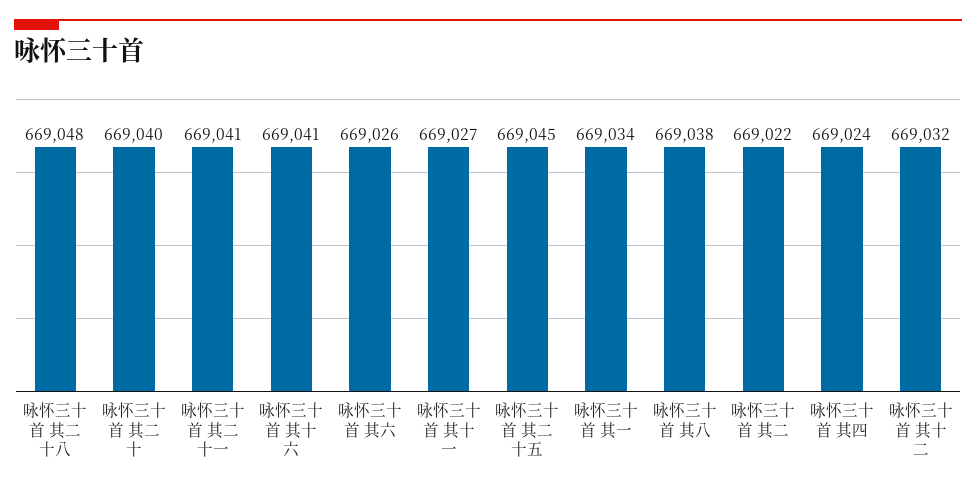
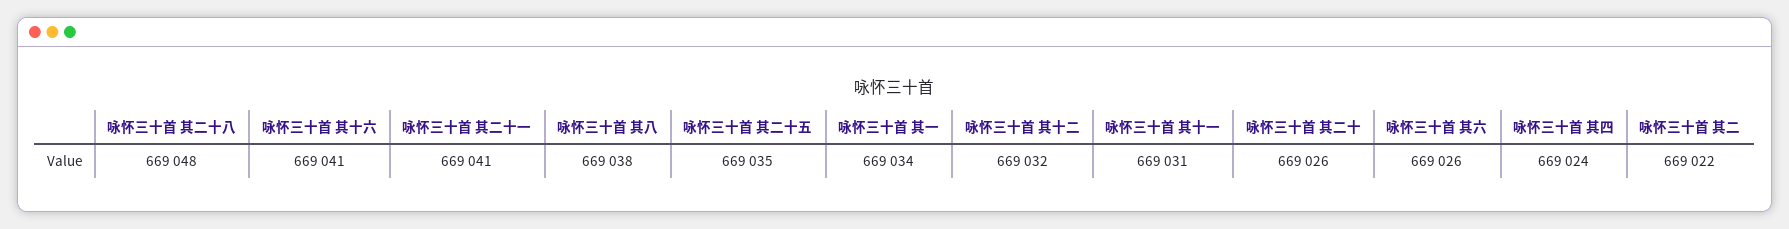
咏怀三十首 其二十: 669040 -> 669026
咏怀三十首 其十一: 669027 -> 669031
咏怀三十首 其二十五: 669045 -> 669035

